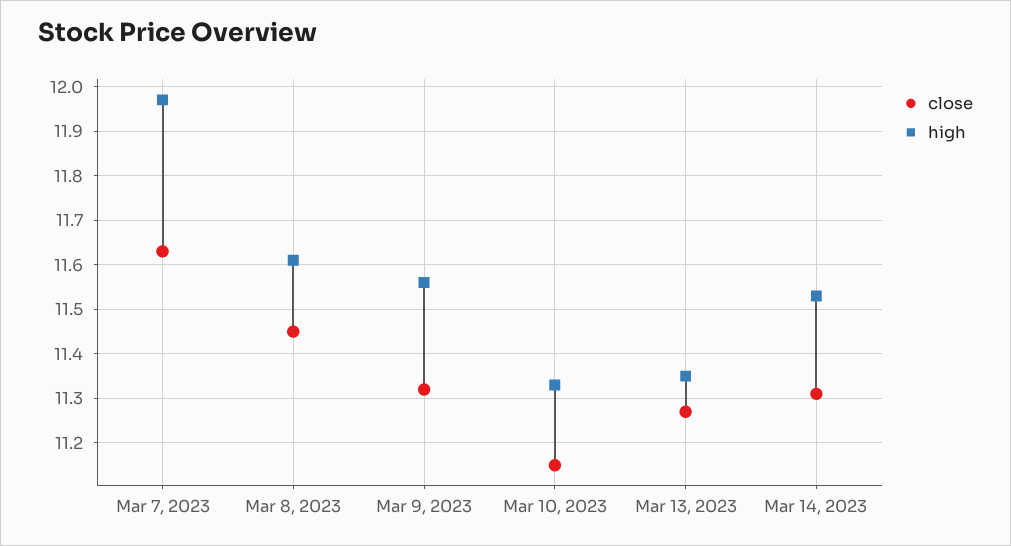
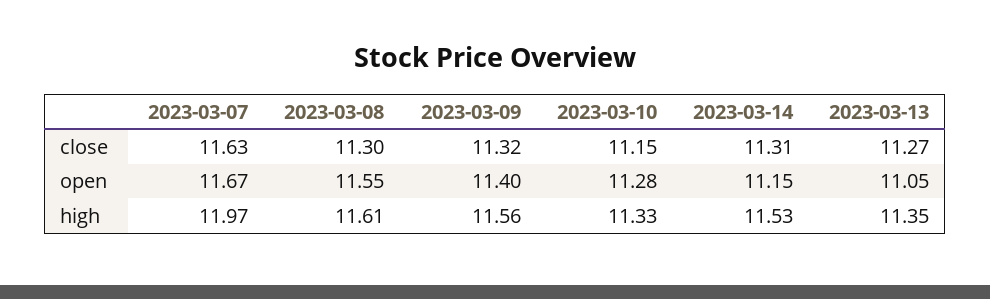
close, Mar 8, 2023: 11.45 -> 11.3
open, Mar 7, 2023: none -> 11.67
open, Mar 8, 2023: none -> 11.55
open, Mar 9, 2023: none -> 11.4
open, Mar 10, 2023: none -> 11.28
open, Mar 14, 2023: none -> 11.15
open, Mar 13, 2023: none -> 11.05

